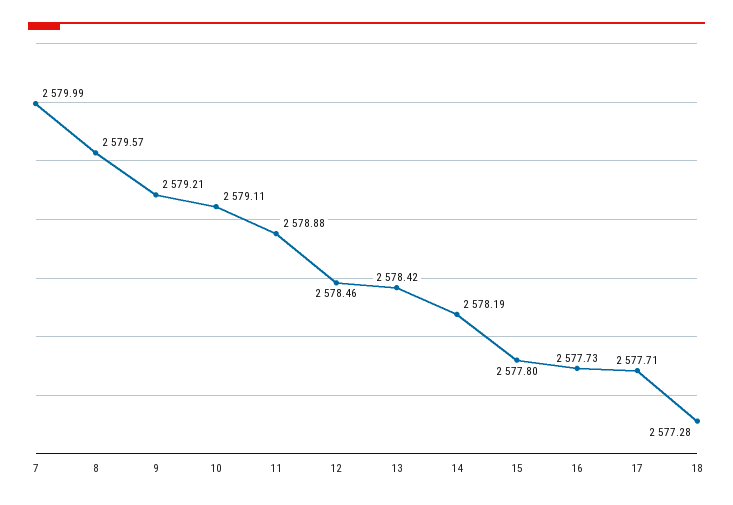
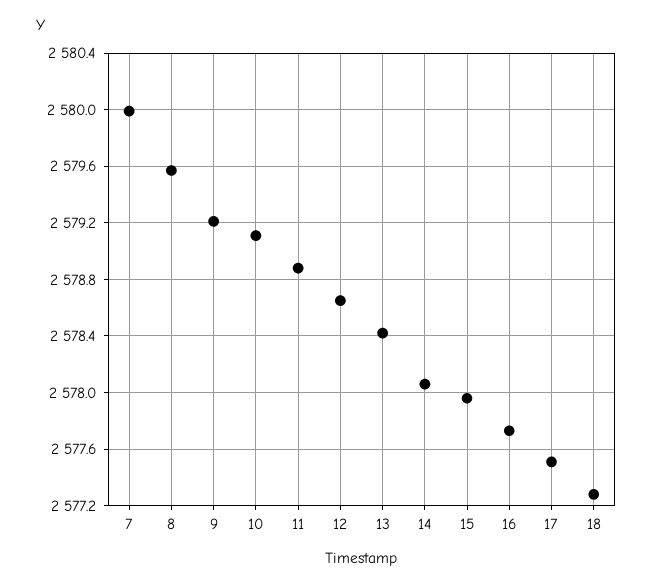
12: 2578.46 -> 2578.65
14: 2578.19 -> 2578.05
15: 2577.8 -> 2577.95
17: 2577.71 -> 2577.5

